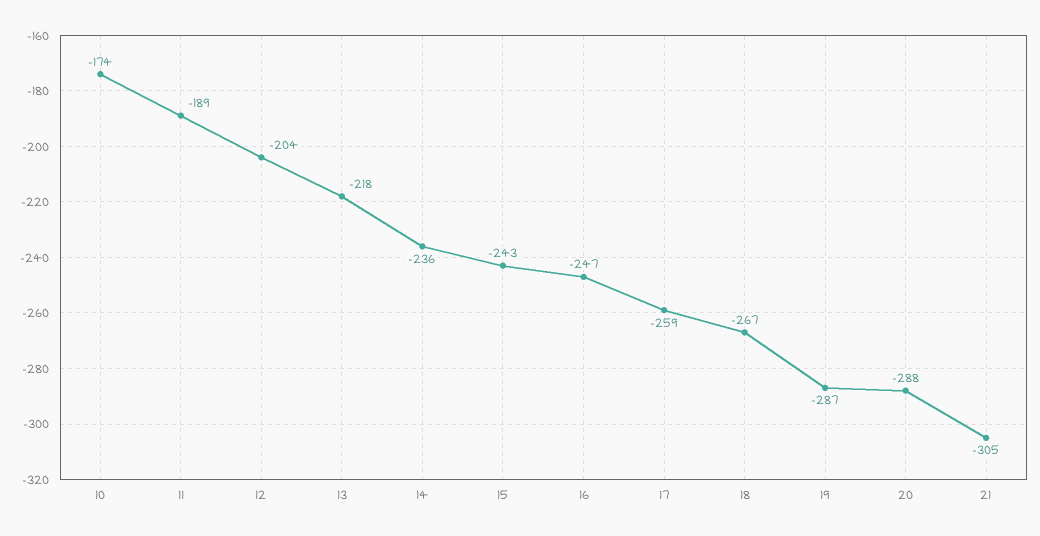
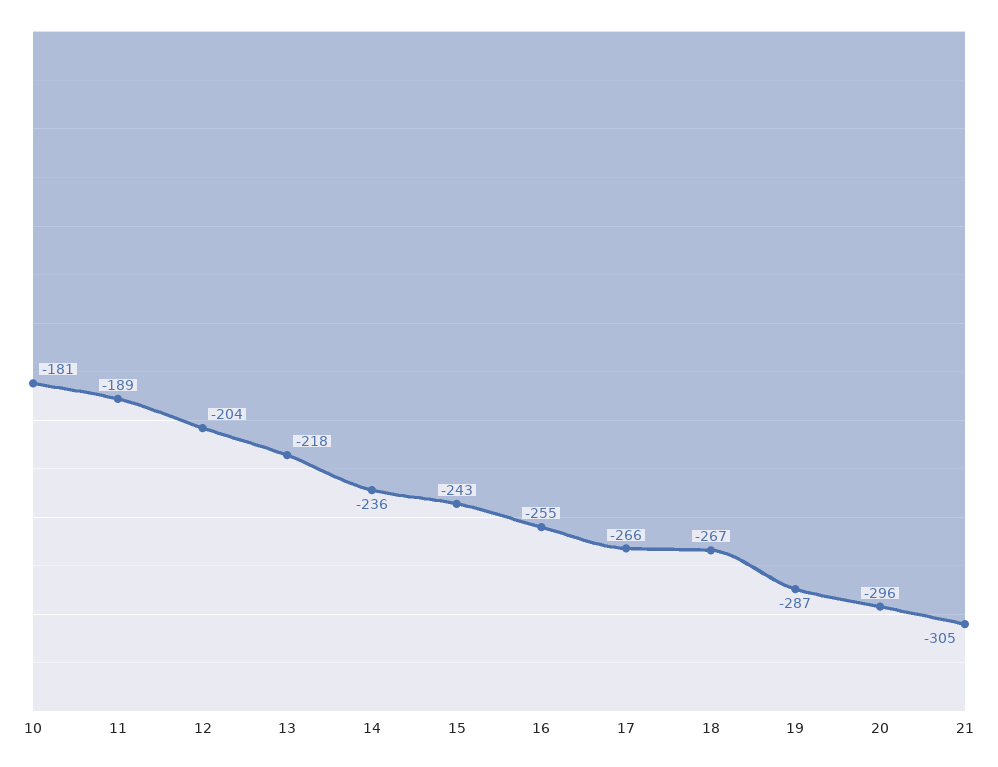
10: -174 -> -181
16: -247 -> -255
17: -259 -> -266
20: -288 -> -296

